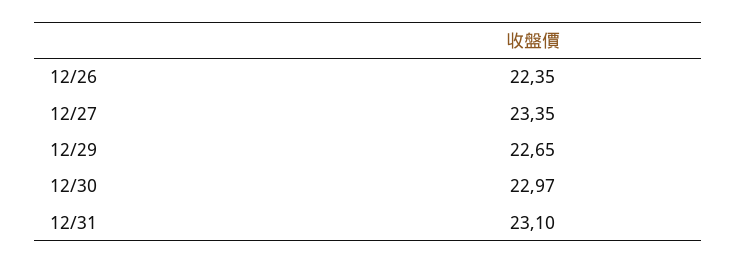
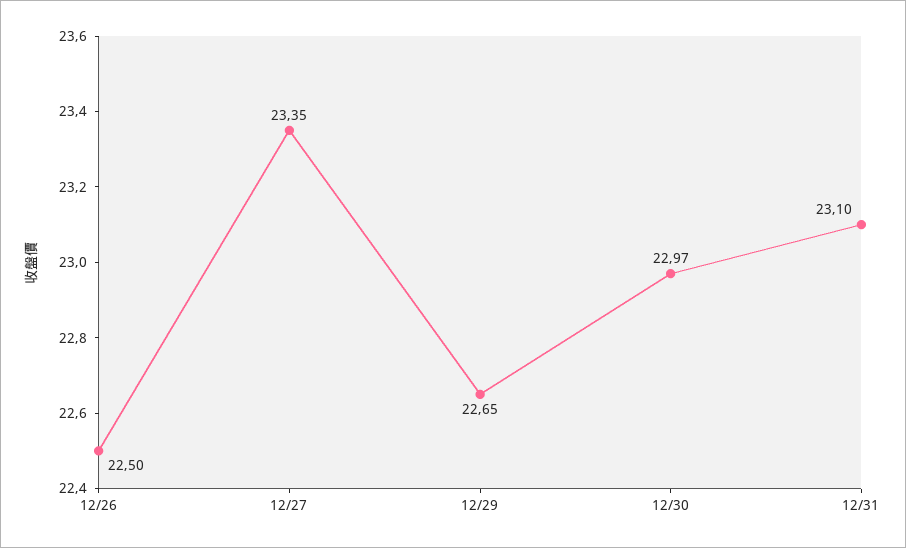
12/26: 22.35 -> 22.5

